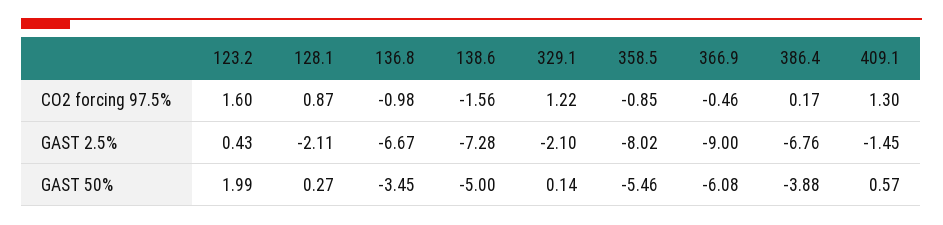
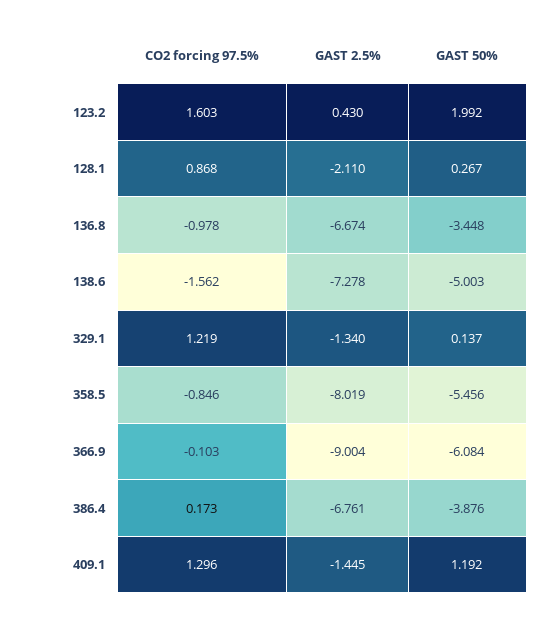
366.9, CO2 forcing 97.5%: -0.46 -> -0.103
329.1, GAST 2.5%: -2.1 -> -1.34
409.1, GAST 50%: 0.57 -> 1.192

